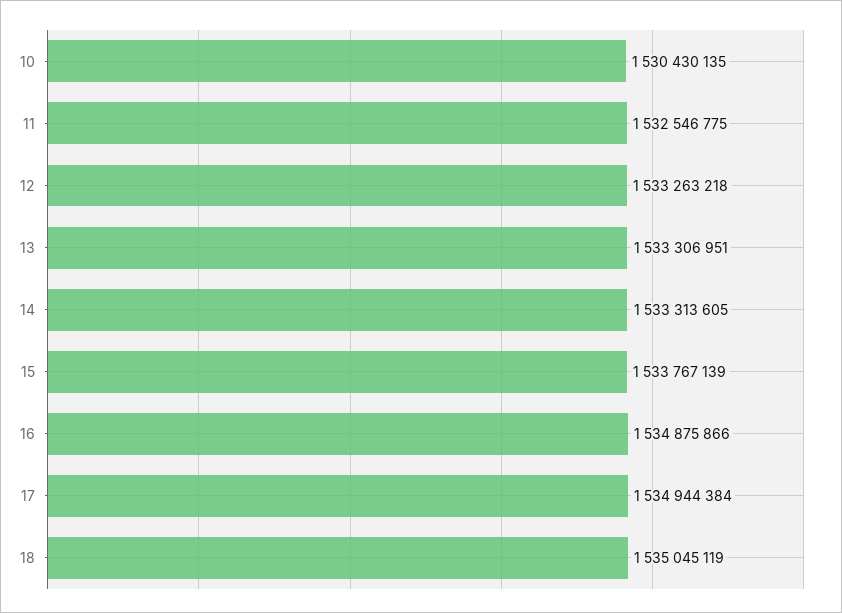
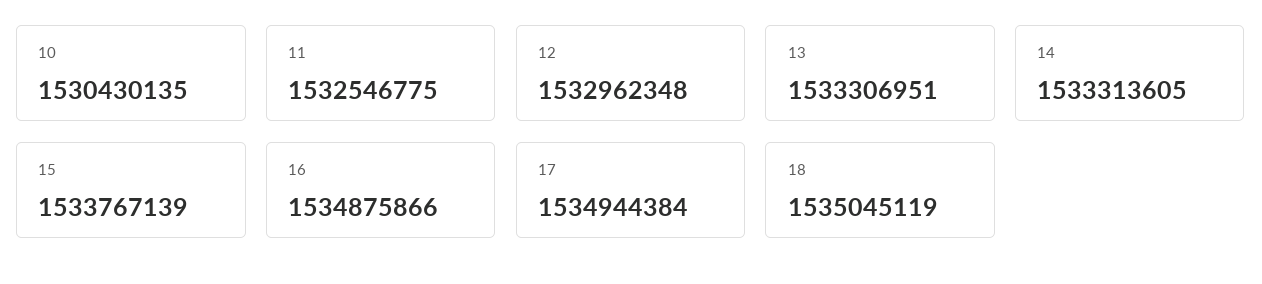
12: 1533263218 -> 1532962348

